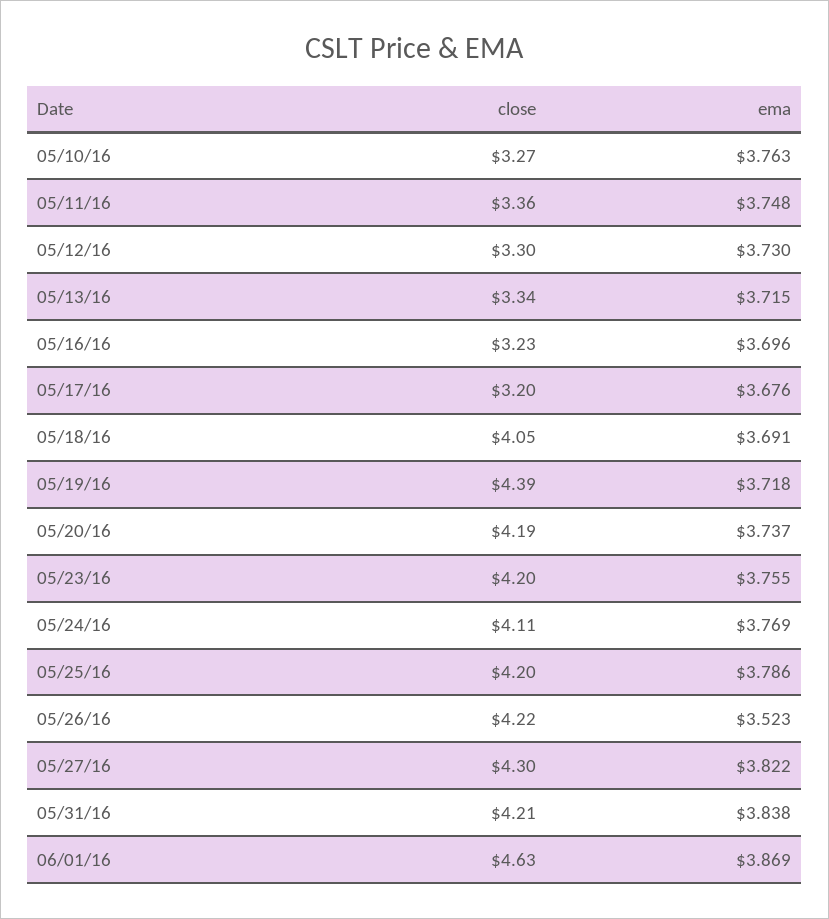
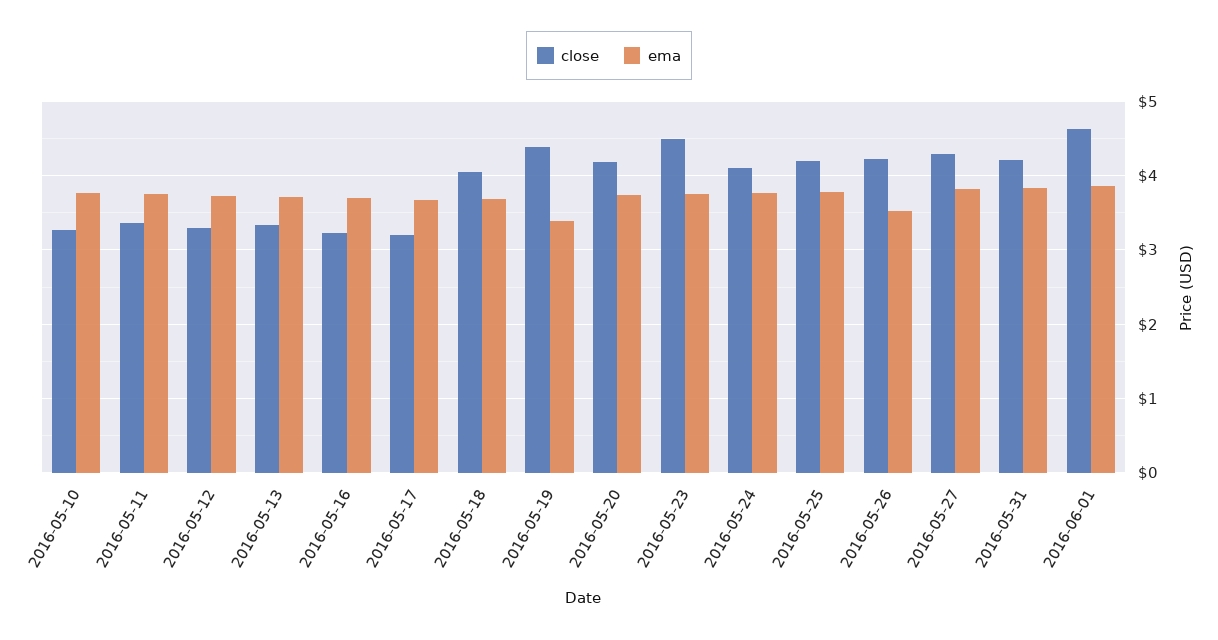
ema, 05/19/16: 3.718 -> 3.4
close, 05/23/16: 4.2 -> 4.5

